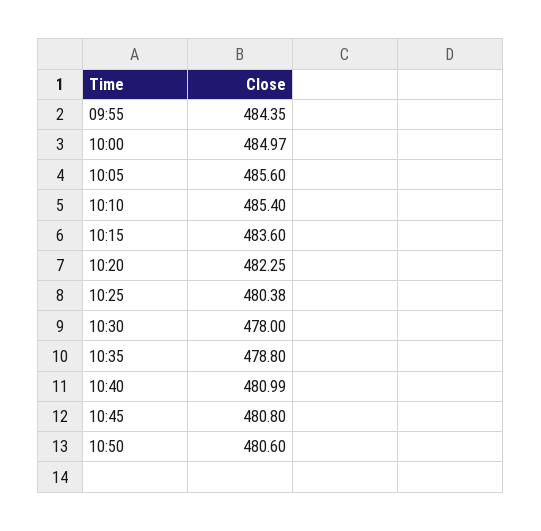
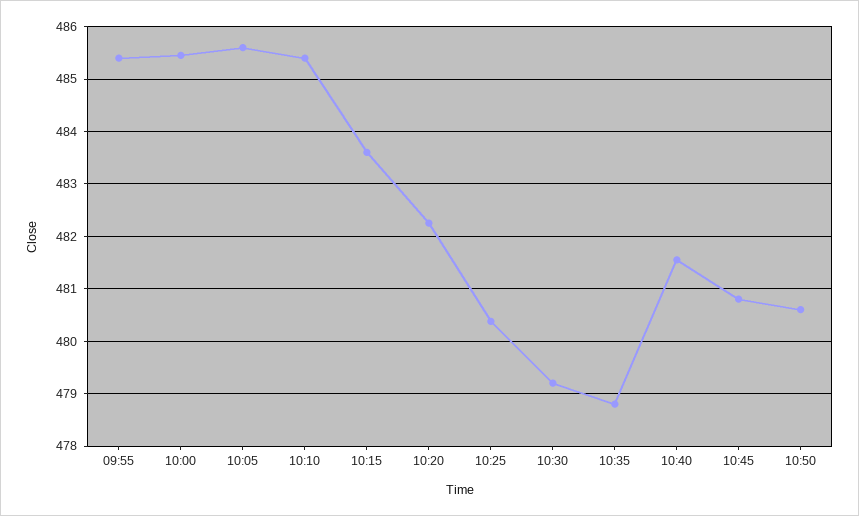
09:55: 484.35 -> 485.4
10:00: 484.97 -> 485.4
10:30: 478 -> 479.2
10:40: 480.99 -> 481.6

